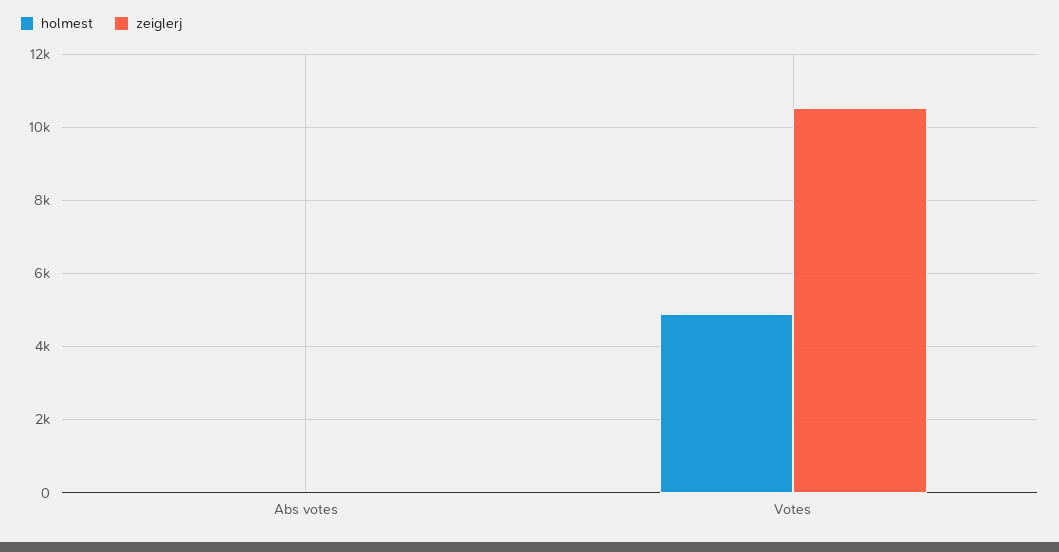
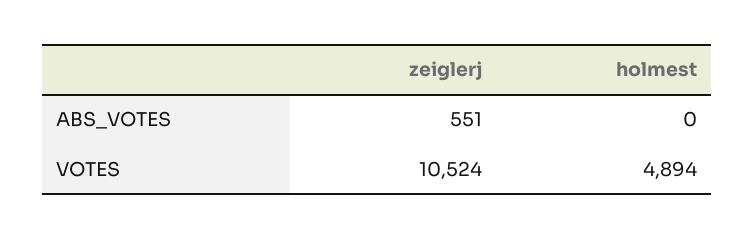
zeiglerj, Abs votes: 0 -> 551

